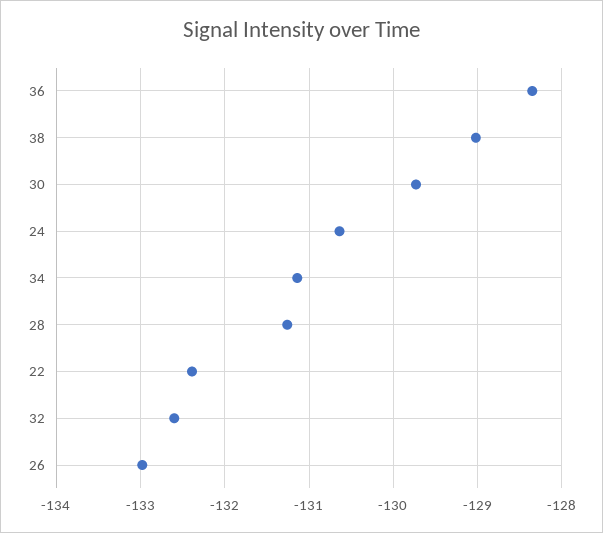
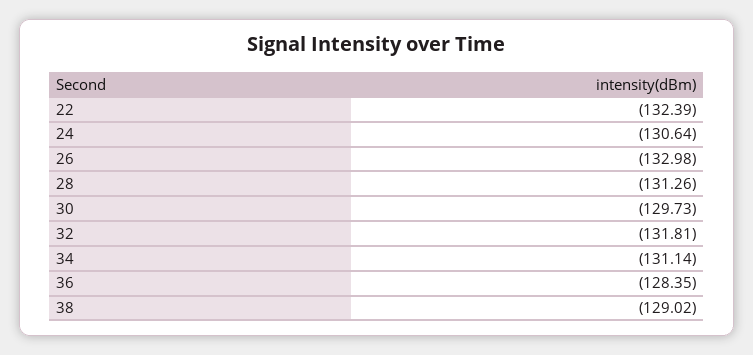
32: -132.6 -> -131.81

